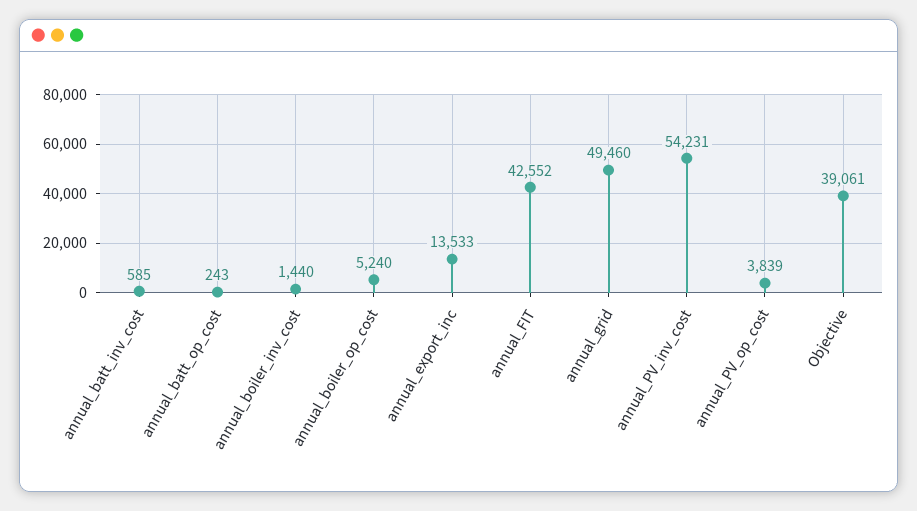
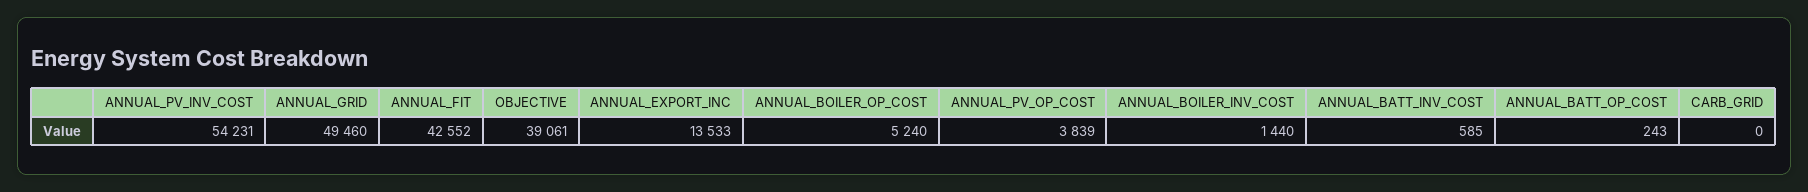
CARB_GRID: none -> 0

